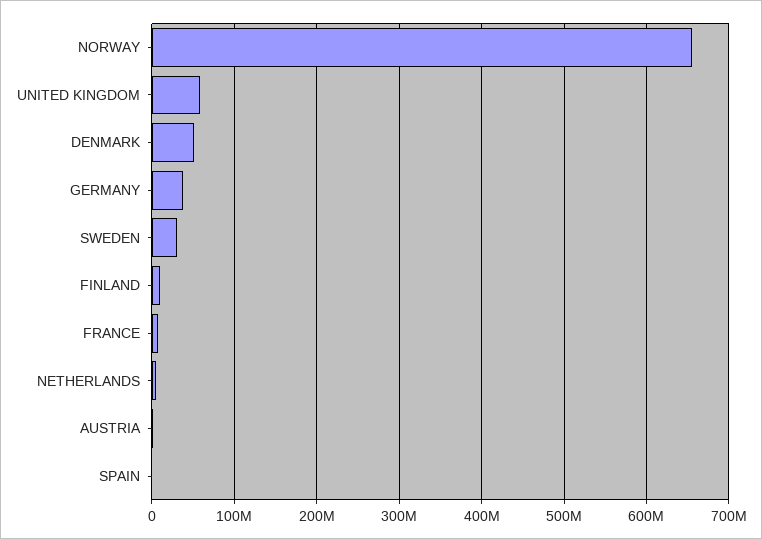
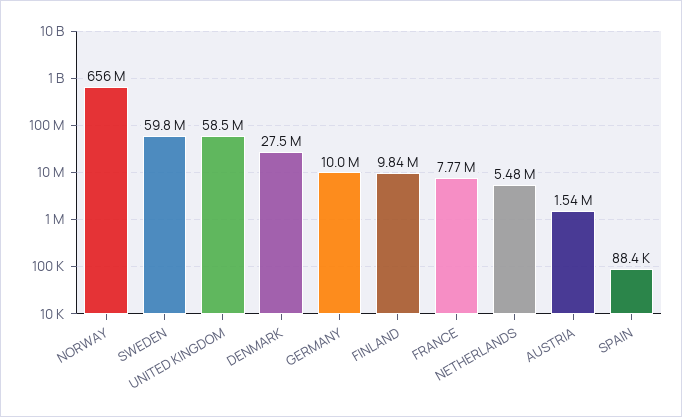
DENMARK: 50000000 -> 27500000
GERMANY: 40000000 -> 10000000
SWEDEN: 30000000 -> 59800000

